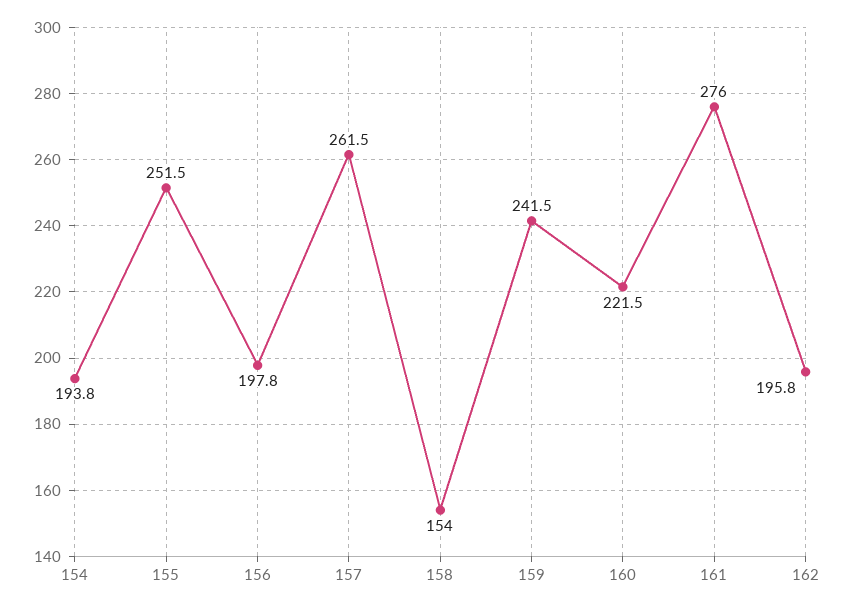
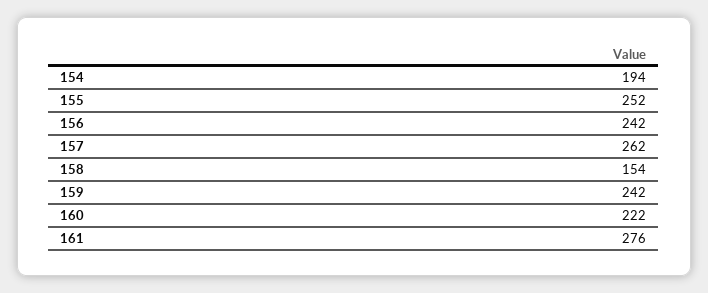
156: 197.8 -> 242
162: 195.8 -> none

